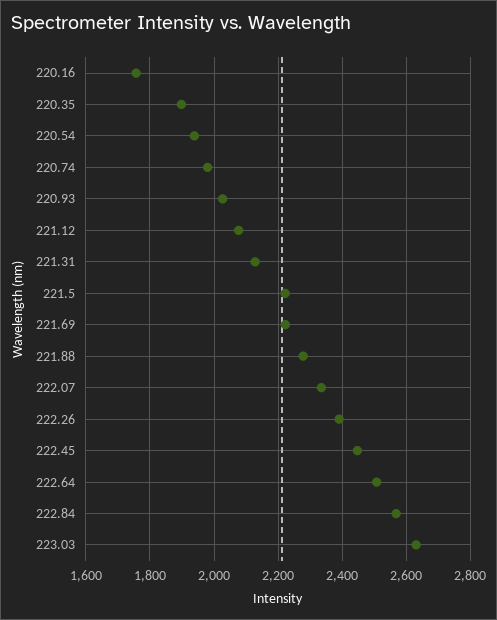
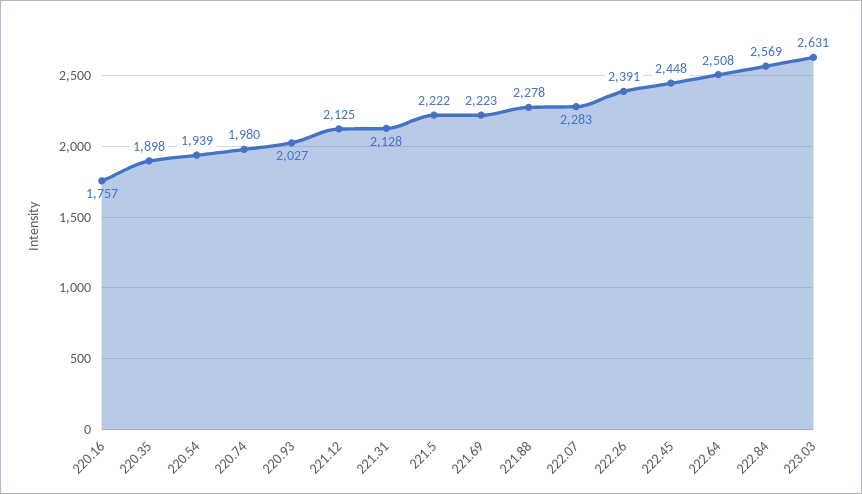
221.12: 2080 -> 2125
222.07: 2340 -> 2283

